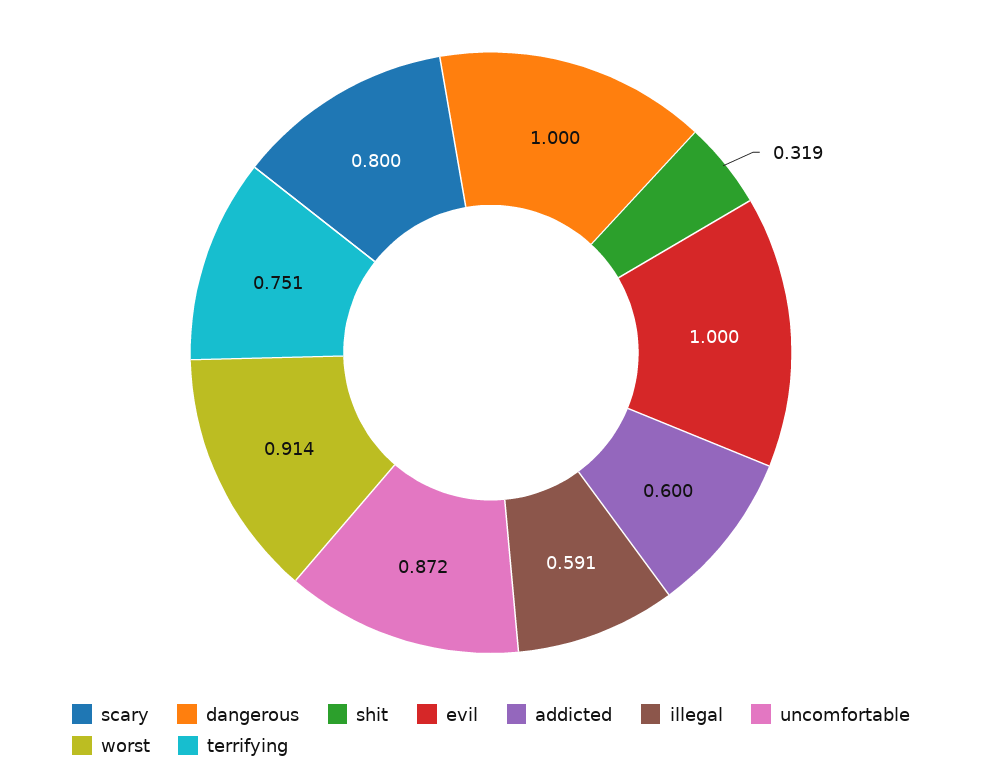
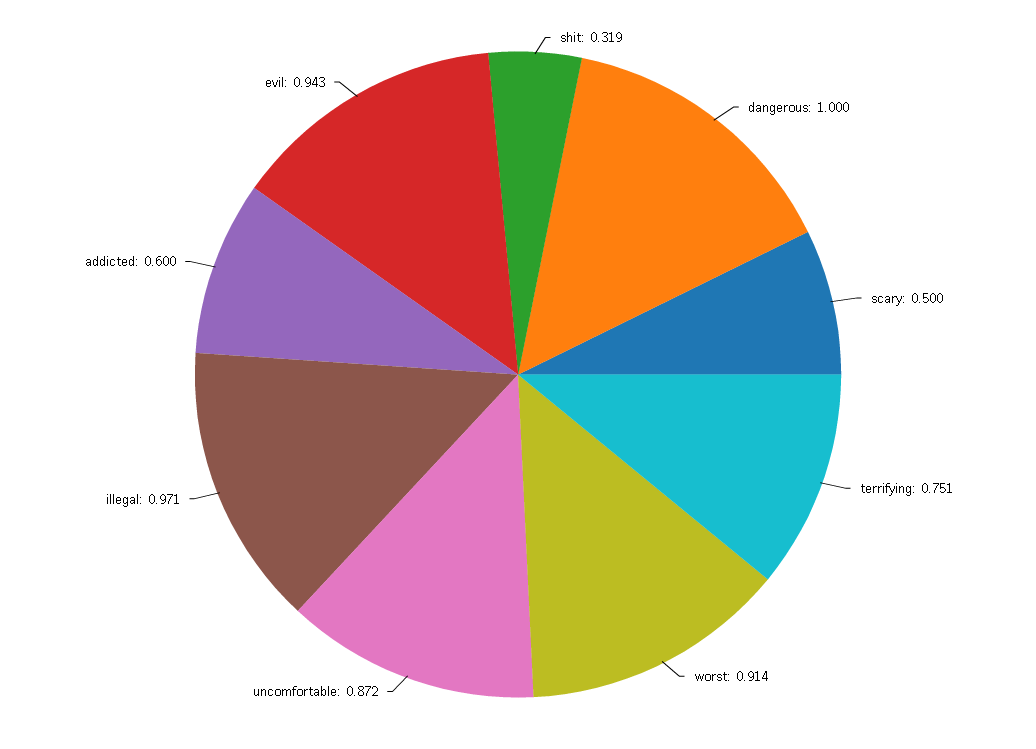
scary: 0.8 -> 0.5
evil: 1 -> 0.943
illegal: 0.591 -> 0.971

